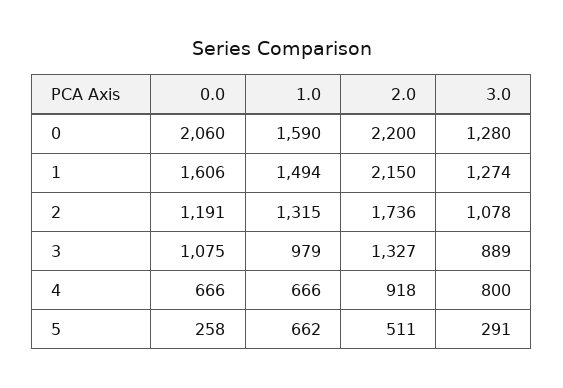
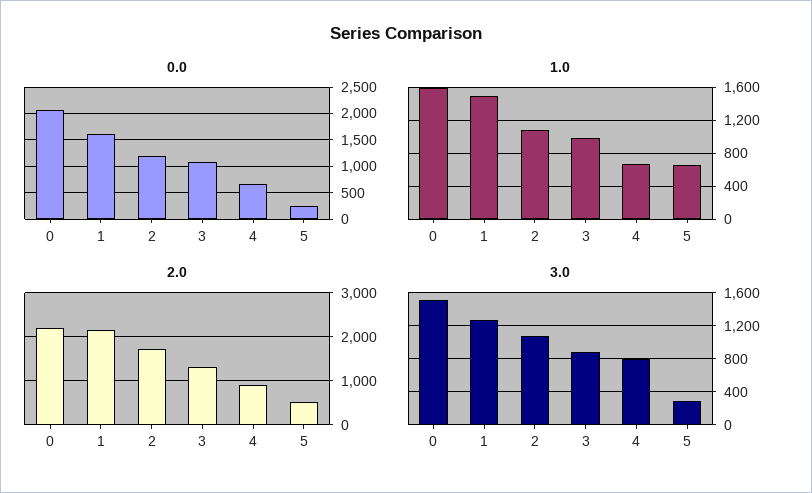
3.0, 0: 1280 -> 1500
1.0, 2: 1315 -> 1100

